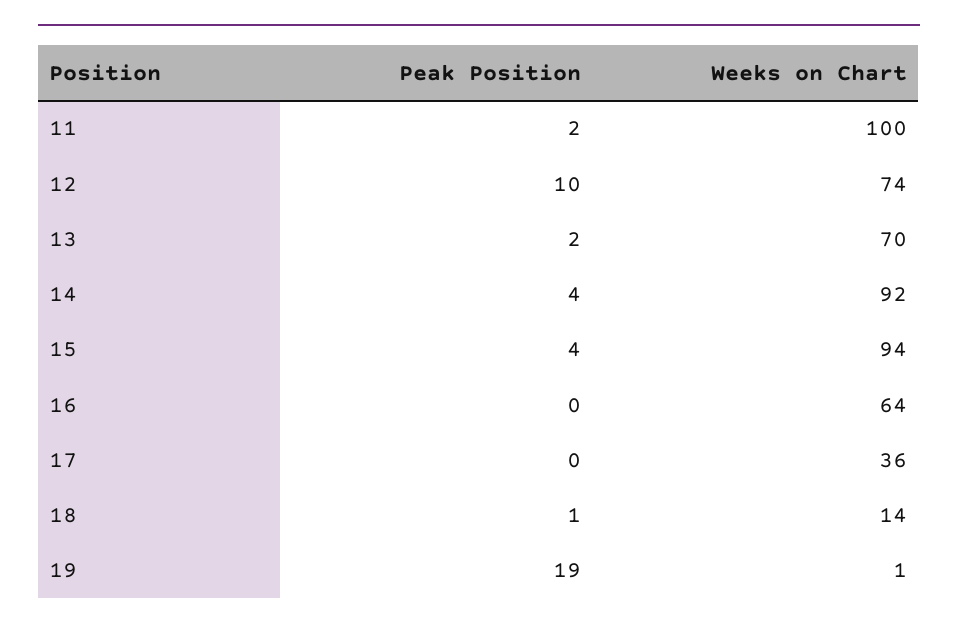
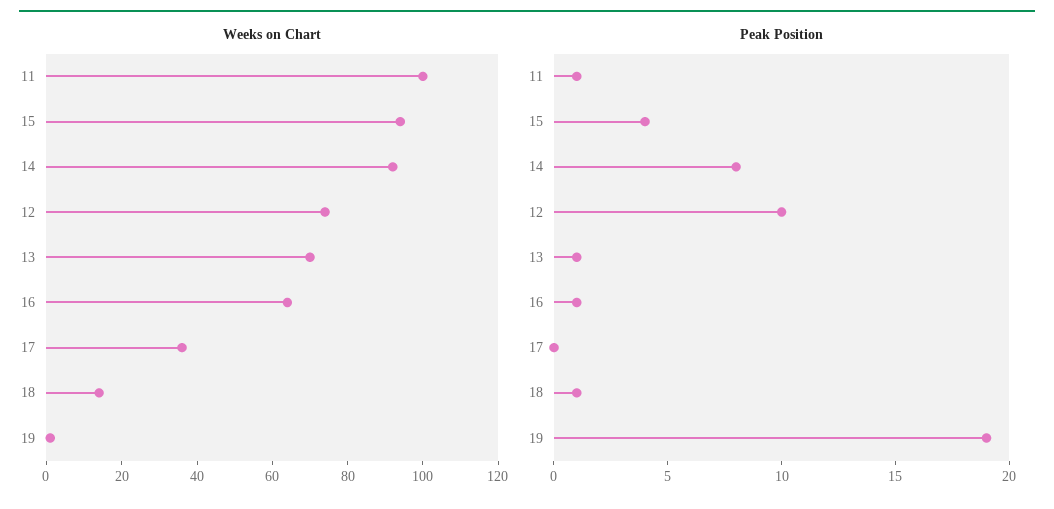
Peak Position, 11: 2 -> 1
Peak Position, 13: 2 -> 1
Peak Position, 14: 4 -> 8
Peak Position, 16: 0 -> 1

